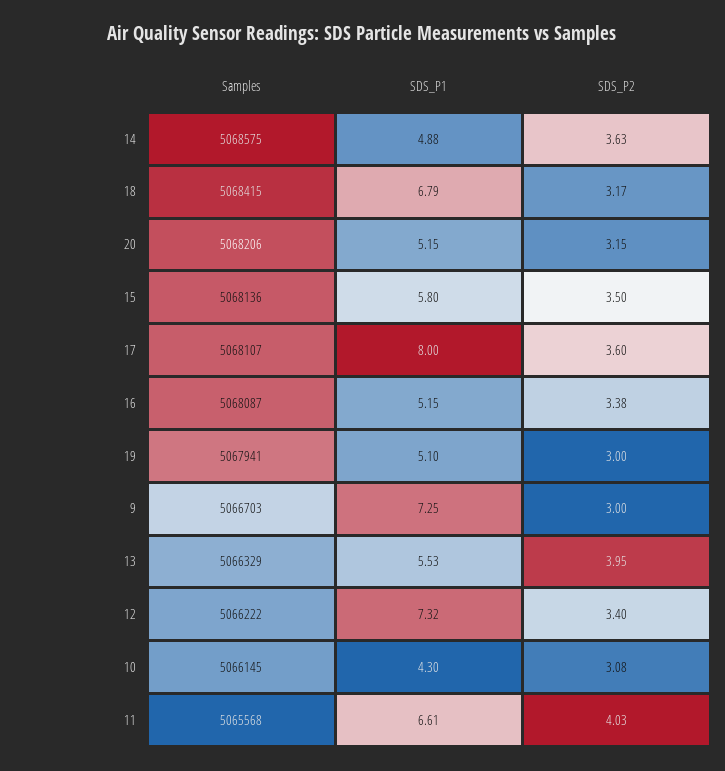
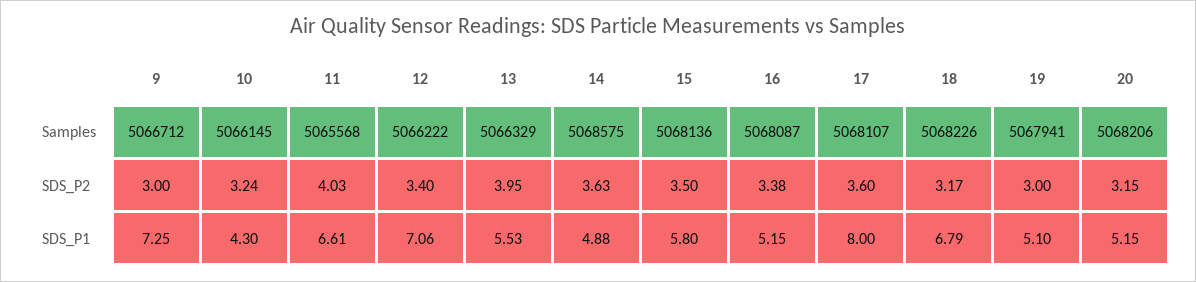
Samples, 18: 5068415 -> 5068226
Samples, 9: 5066703 -> 5066712
SDS_P1, 12: 7.32 -> 7.06
SDS_P2, 10: 3.08 -> 3.24

